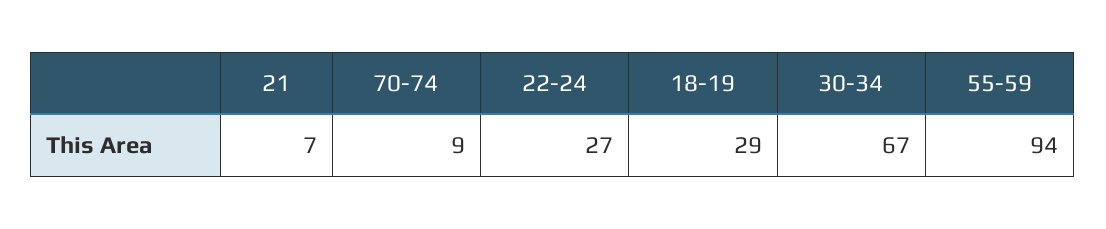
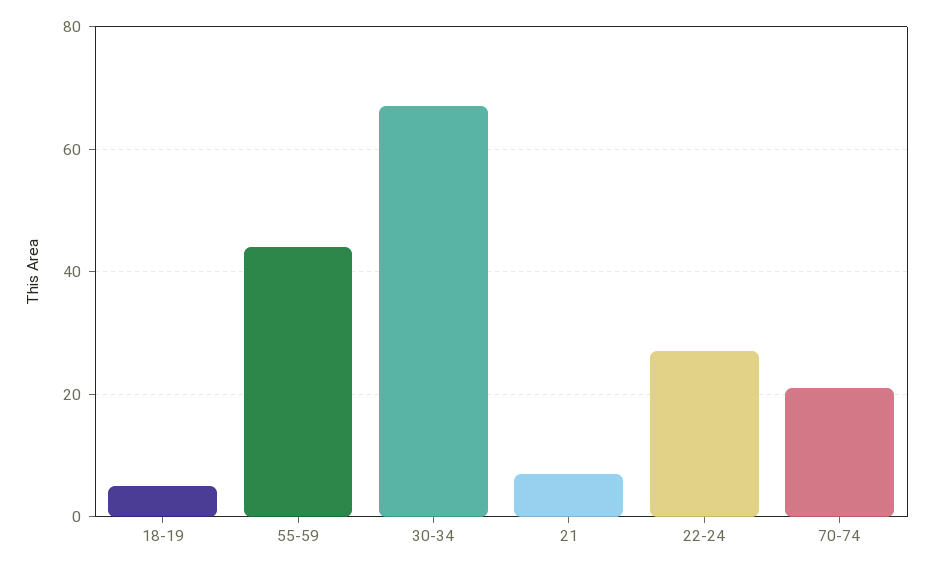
70-74: 9 -> 20
18-19: 29 -> 5
55-59: 94 -> 45

